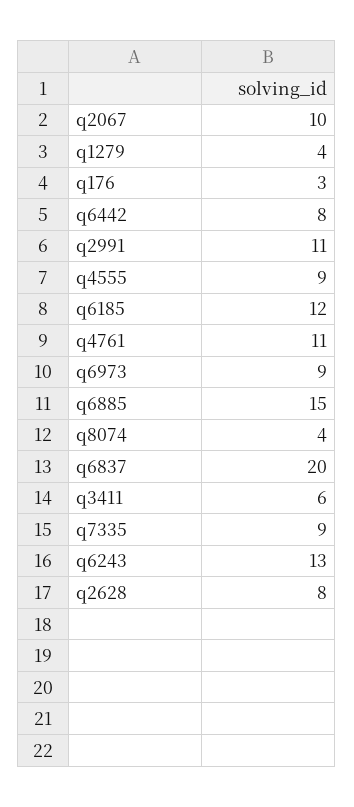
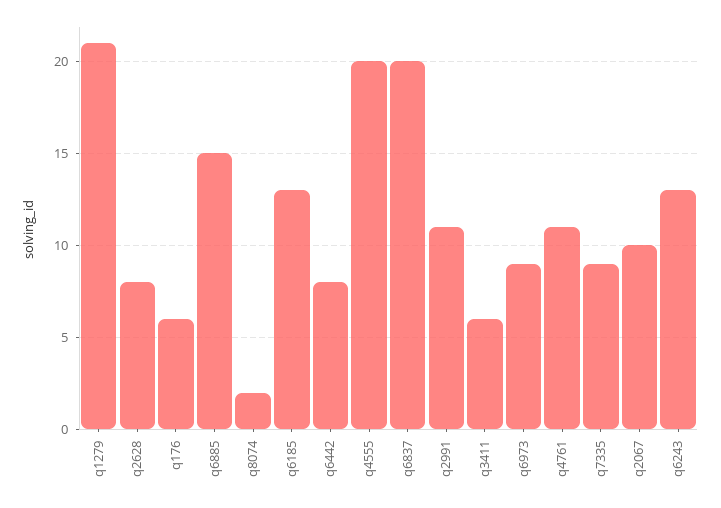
q1279: 4 -> 21
q176: 3 -> 6
q4555: 9 -> 20
q6185: 12 -> 13
q8074: 4 -> 2

